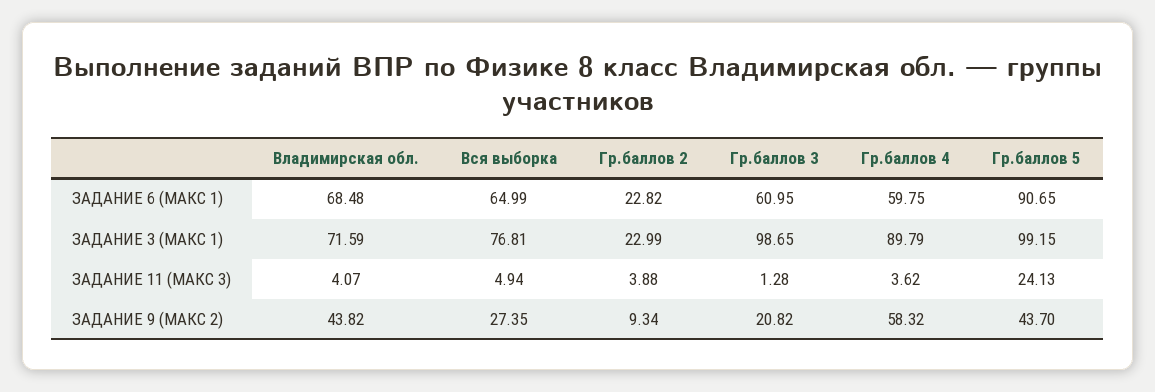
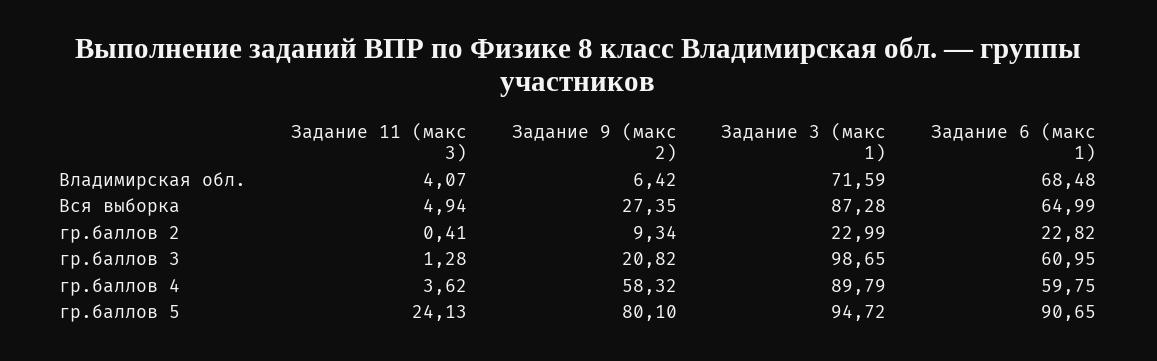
Вся выборка, ЗАДАНИЕ 3 (МАКС 1): 76.81 -> 87.28
Гр.баллов 5, ЗАДАНИЕ 3 (МАКС 1): 99.15 -> 94.72
Гр.баллов 2, ЗАДАНИЕ 11 (МАКС 3): 3.88 -> 0.41
Владимирская обл., ЗАДАНИЕ 9 (МАКС 2): 43.82 -> 6.42
Гр.баллов 5, ЗАДАНИЕ 9 (МАКС 2): 43.7 -> 80.1

